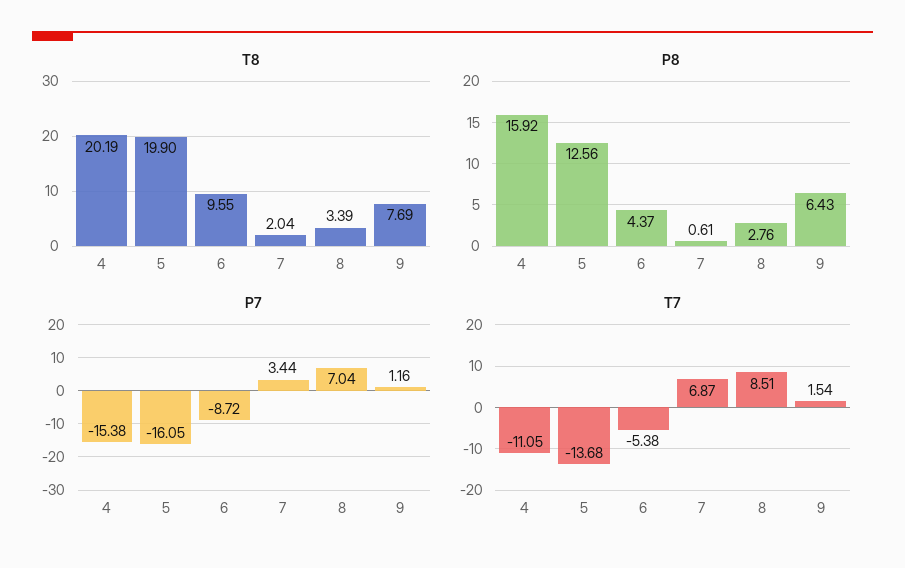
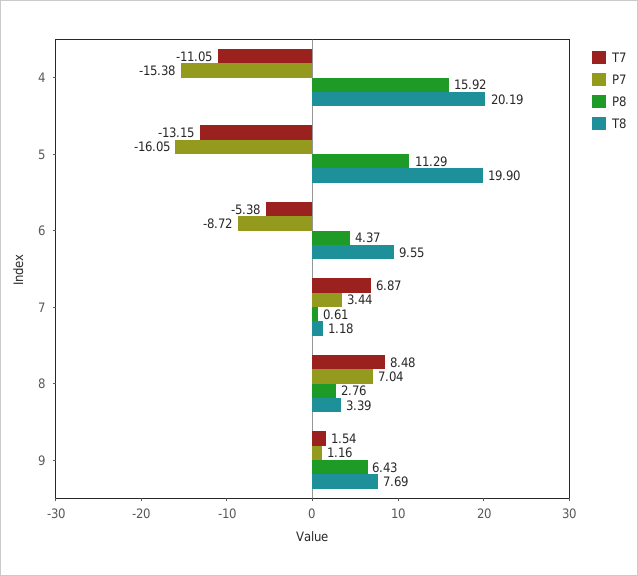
T8, 7: 2.04 -> 1.18
P8, 5: 12.56 -> 11.29
T7, 5: -13.68 -> -13.15
T7, 8: 8.51 -> 8.48

